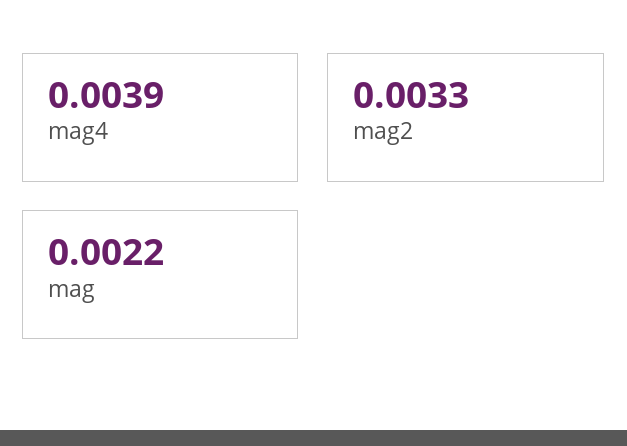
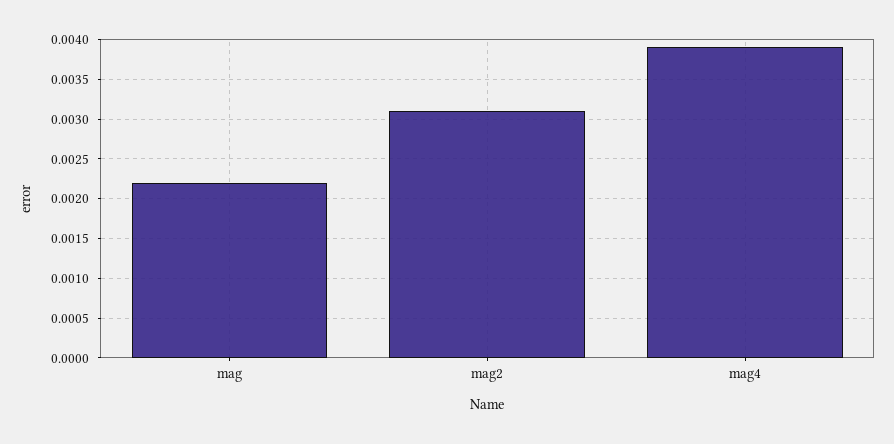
mag2: 0.0033 -> 0.0031

